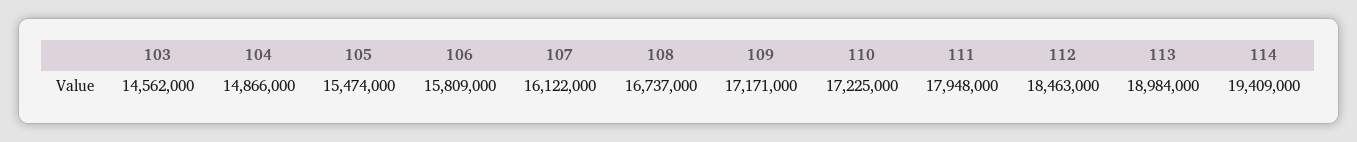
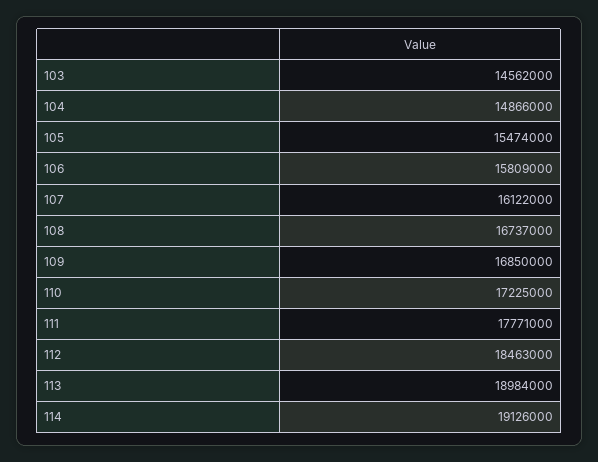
109: 17171000 -> 16850000
111: 17948000 -> 17771000
114: 19409000 -> 19126000

